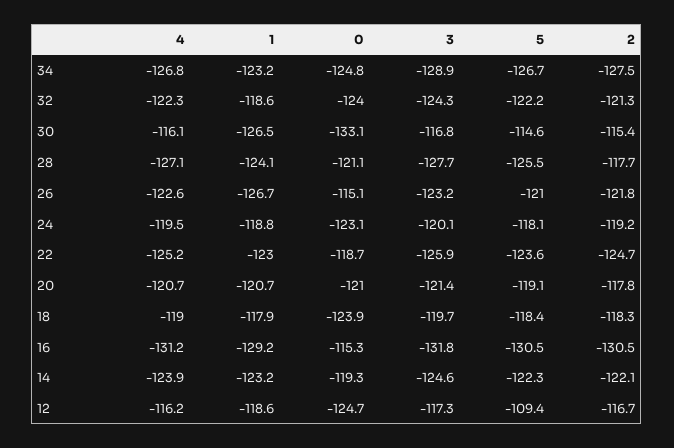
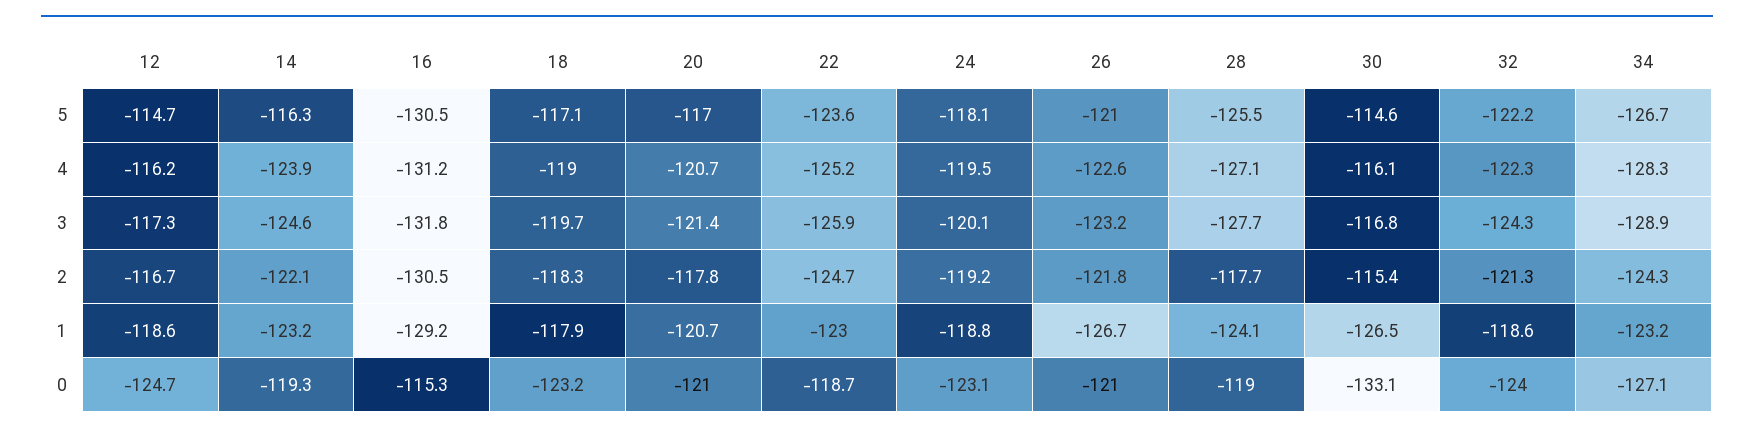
4, 34: -126.8 -> -128.3
0, 34: -124.8 -> -127.1
2, 34: -127.5 -> -124.3
0, 28: -121.1 -> -119
0, 26: -115.1 -> -121
5, 20: -119.1 -> -117
0, 18: -123.9 -> -123.2
5, 18: -118.4 -> -117.1
5, 14: -122.3 -> -116.3
5, 12: -109.4 -> -114.7

